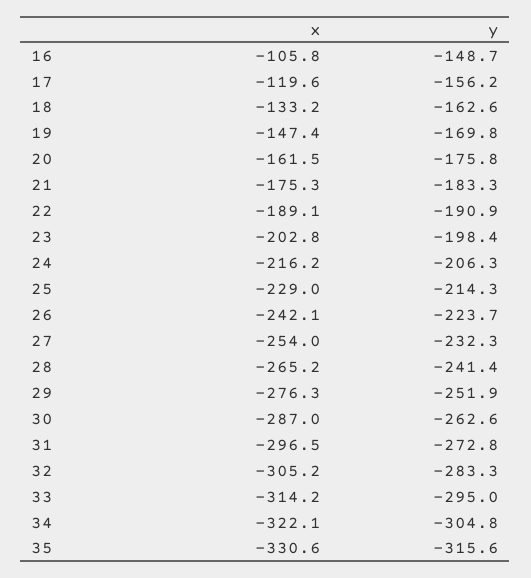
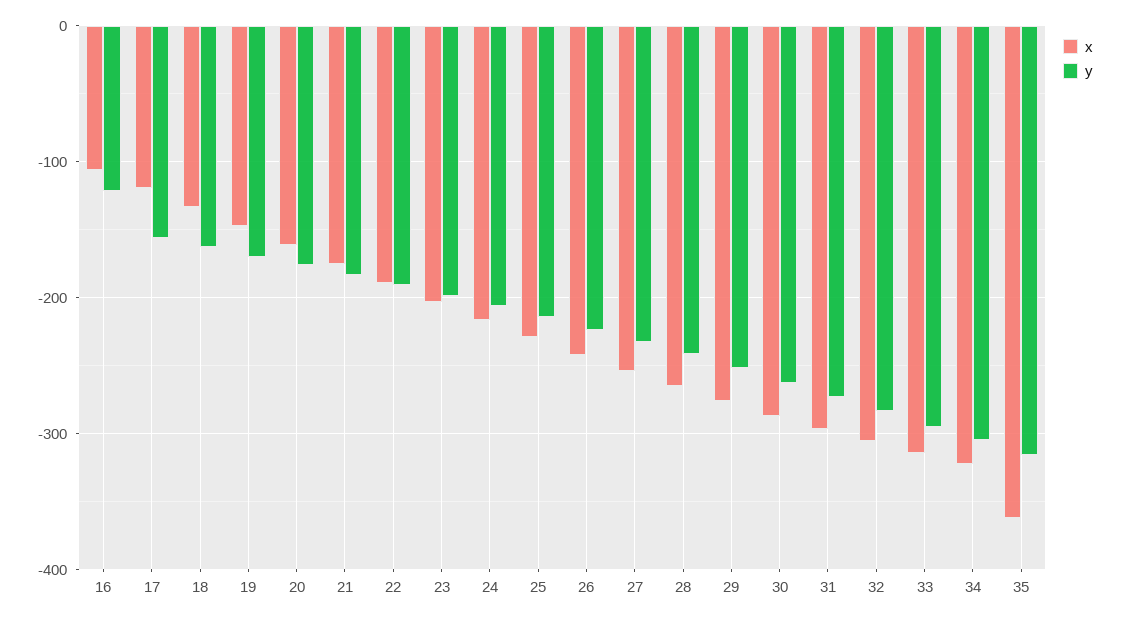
y, 16: -148.7 -> -120
x, 35: -330.6 -> -360

